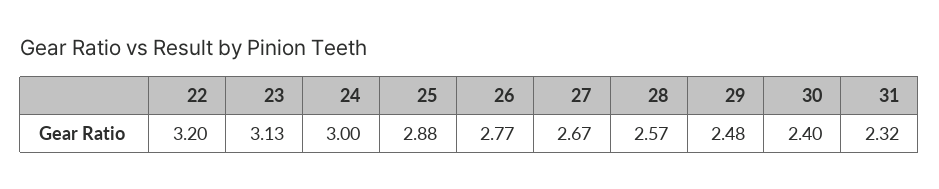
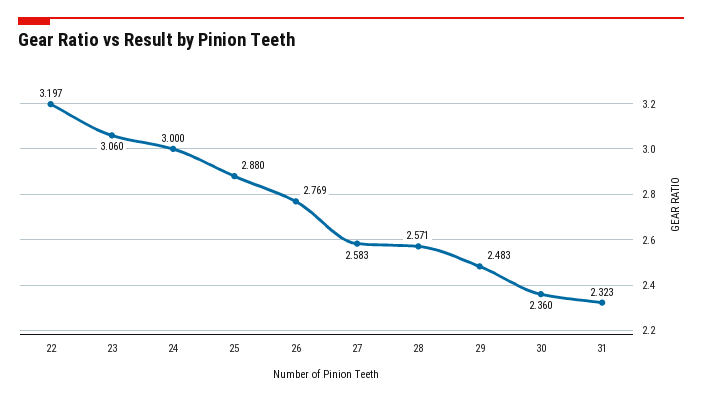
23: 3.13 -> 3.06
27: 2.67 -> 2.583
30: 2.4 -> 2.36

